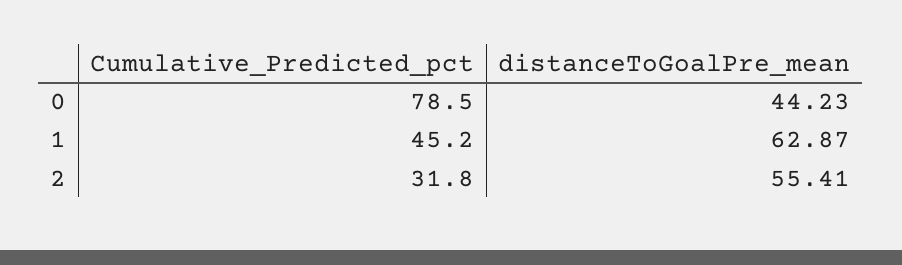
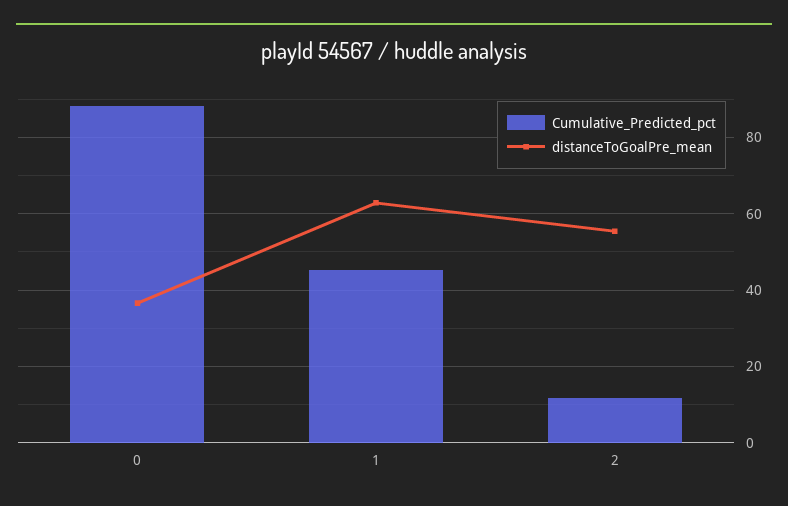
Cumulative_Predicted_pct, 0: 78.5 -> 88
distanceToGoalPre_mean, 0: 44.23 -> 36
Cumulative_Predicted_pct, 2: 31.8 -> 12

